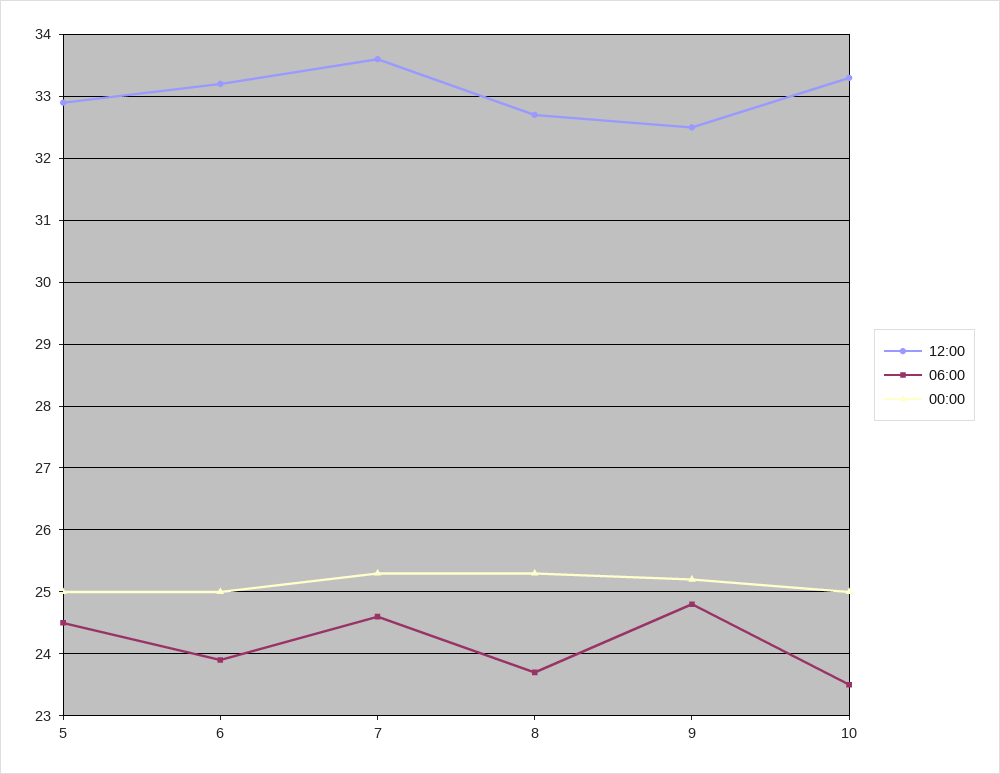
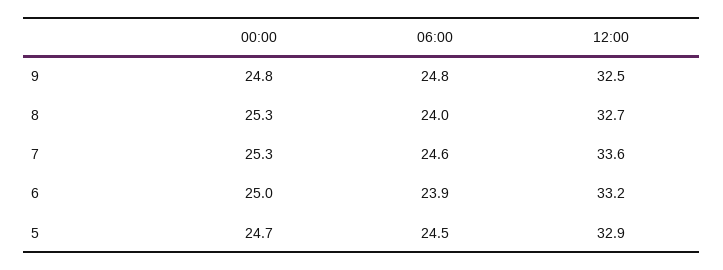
00:00, 5: 25 -> 24.7
06:00, 8: 23.7 -> 24
00:00, 9: 25.2 -> 24.8
12:00, 10: 33.3 -> none
06:00, 10: 23.5 -> none
00:00, 10: 25 -> none

